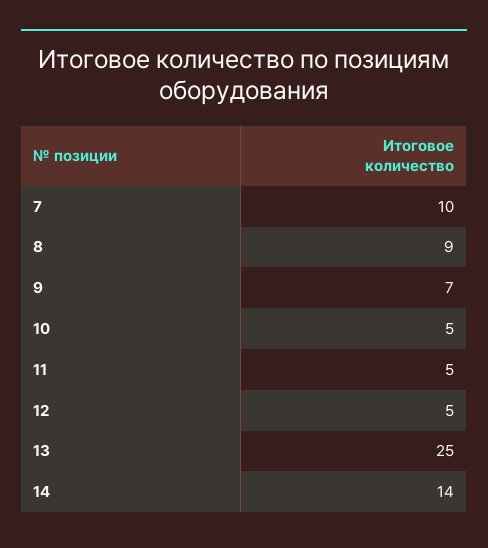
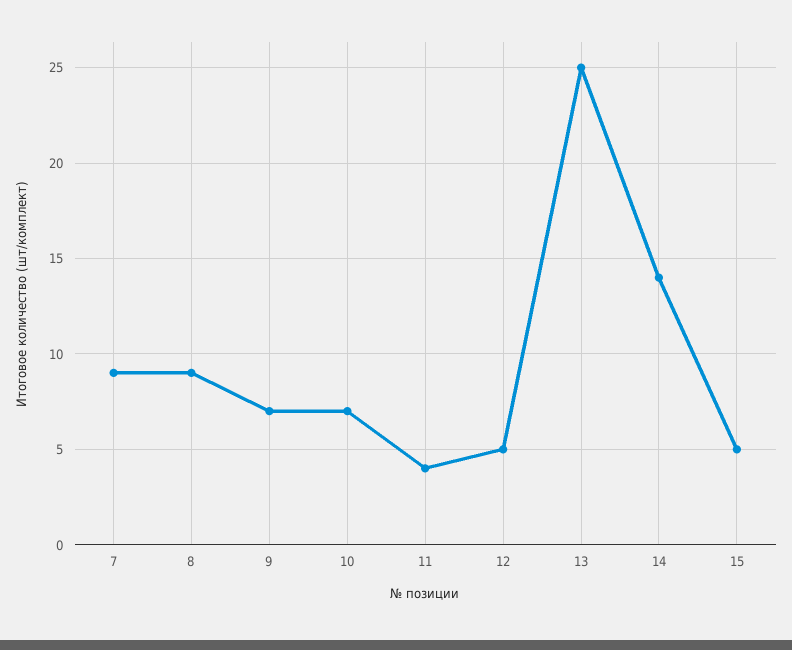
7: 10 -> 9
10: 5 -> 7
11: 5 -> 4
15: none -> 5

